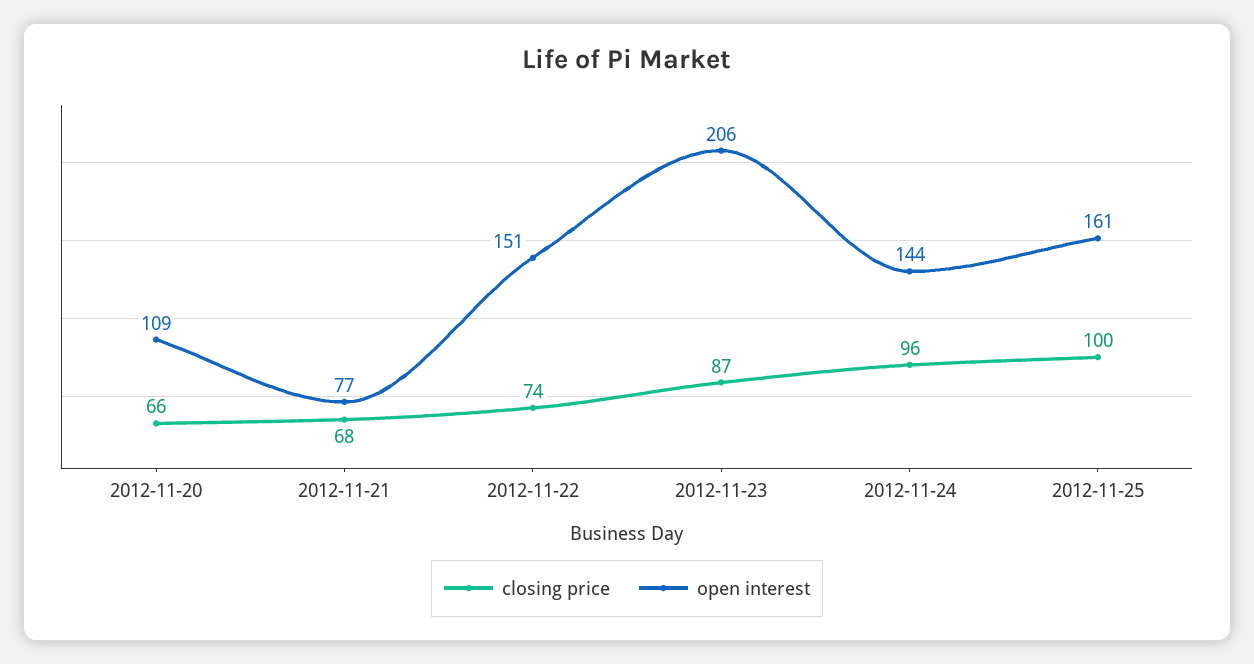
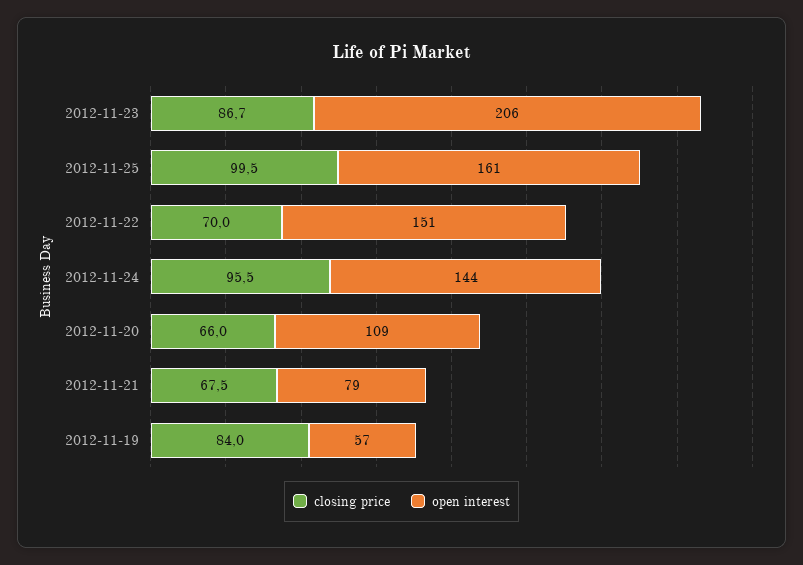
open interest, 2012-11-21: 77 -> 79
closing price, 2012-11-22: 74 -> 70
closing price, 2012-11-19: none -> 84
open interest, 2012-11-19: none -> 57

